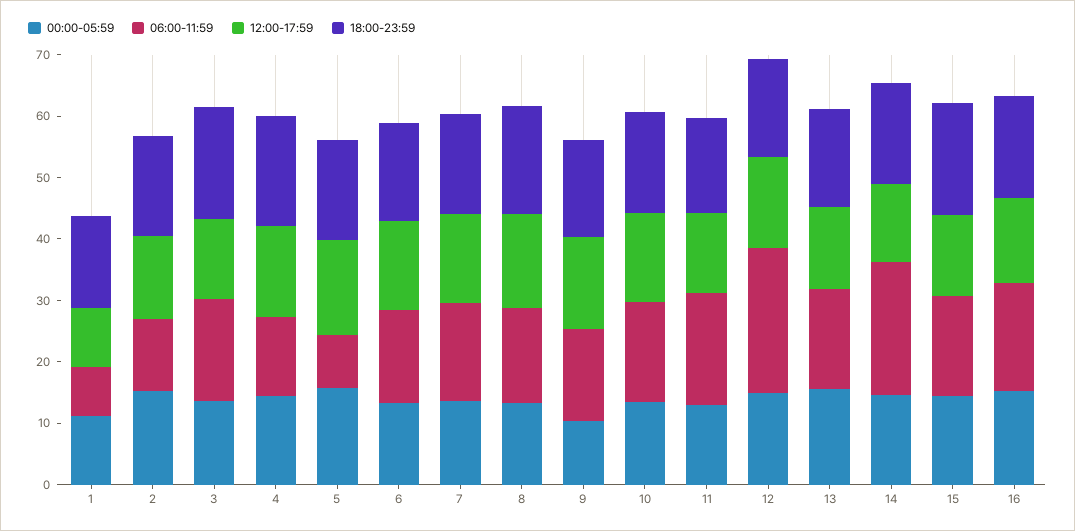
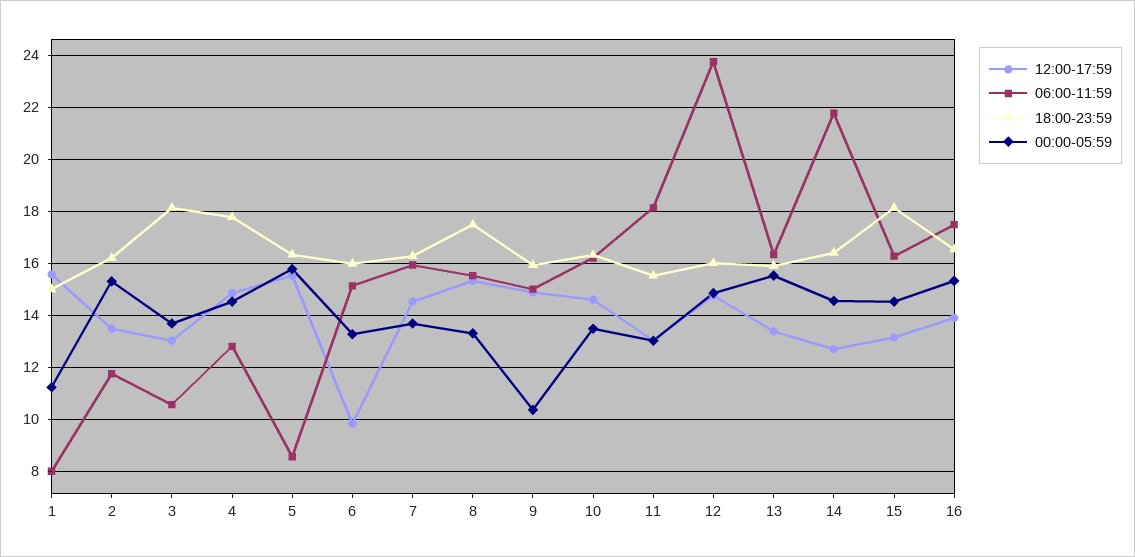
12:00-17:59, 1: 10 -> 15.5
06:00-11:59, 3: 16 -> 10.5
12:00-17:59, 6: 14 -> 9.75

